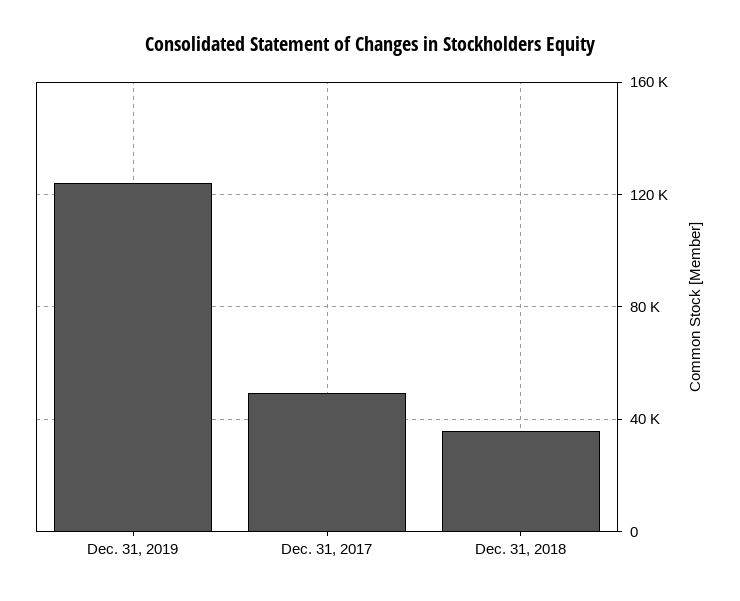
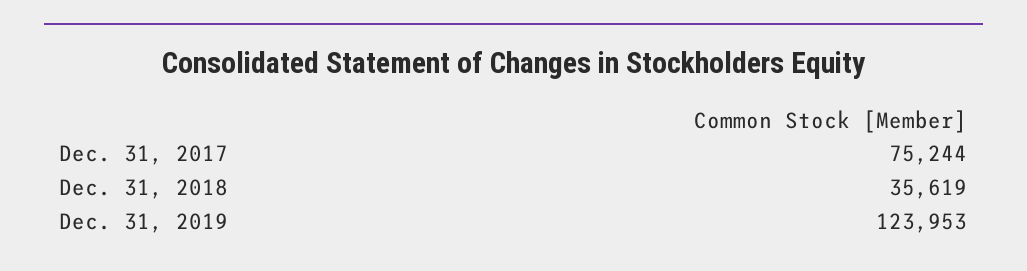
Dec. 31, 2017: 50000 -> 75244

